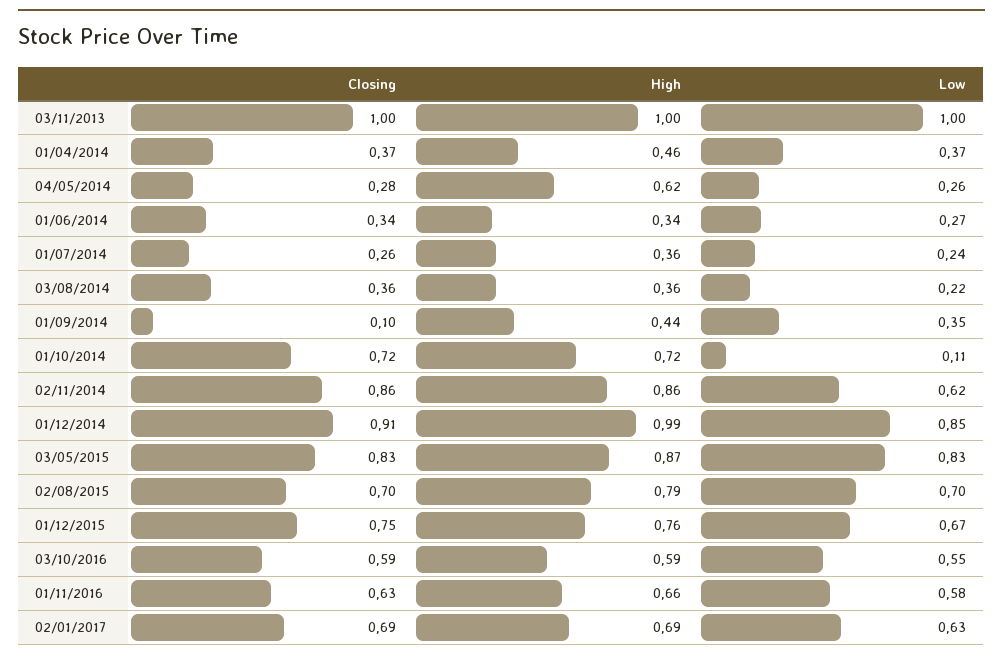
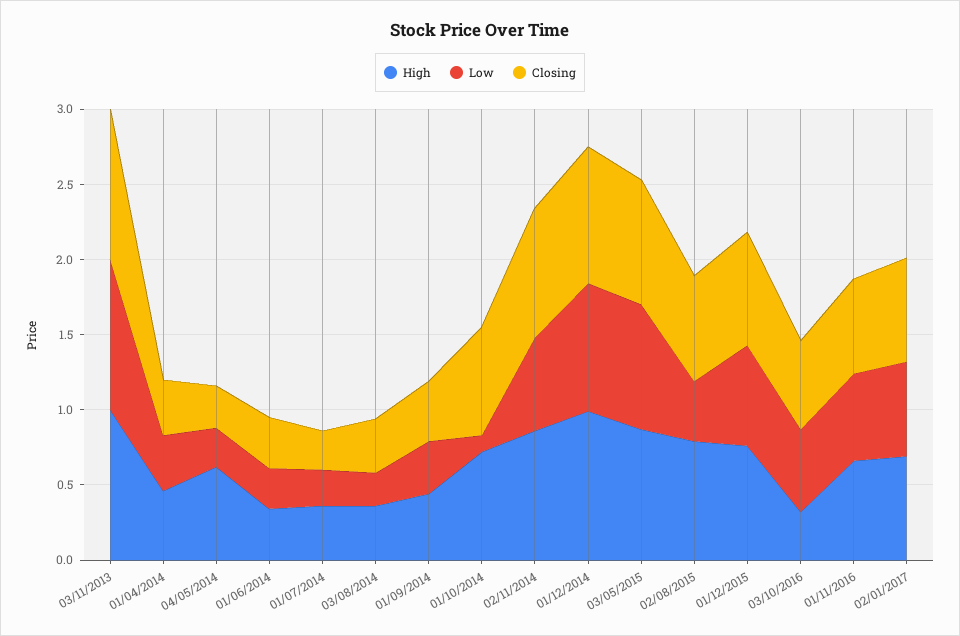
Closing, 01/09/2014: 0.1 -> 0.4
Low, 02/08/2015: 0.7 -> 0.4
High, 03/10/2016: 0.59 -> 0.3

